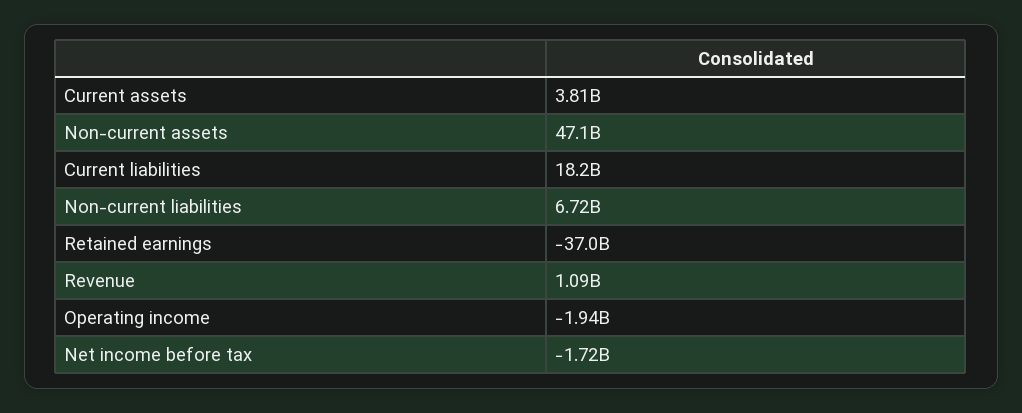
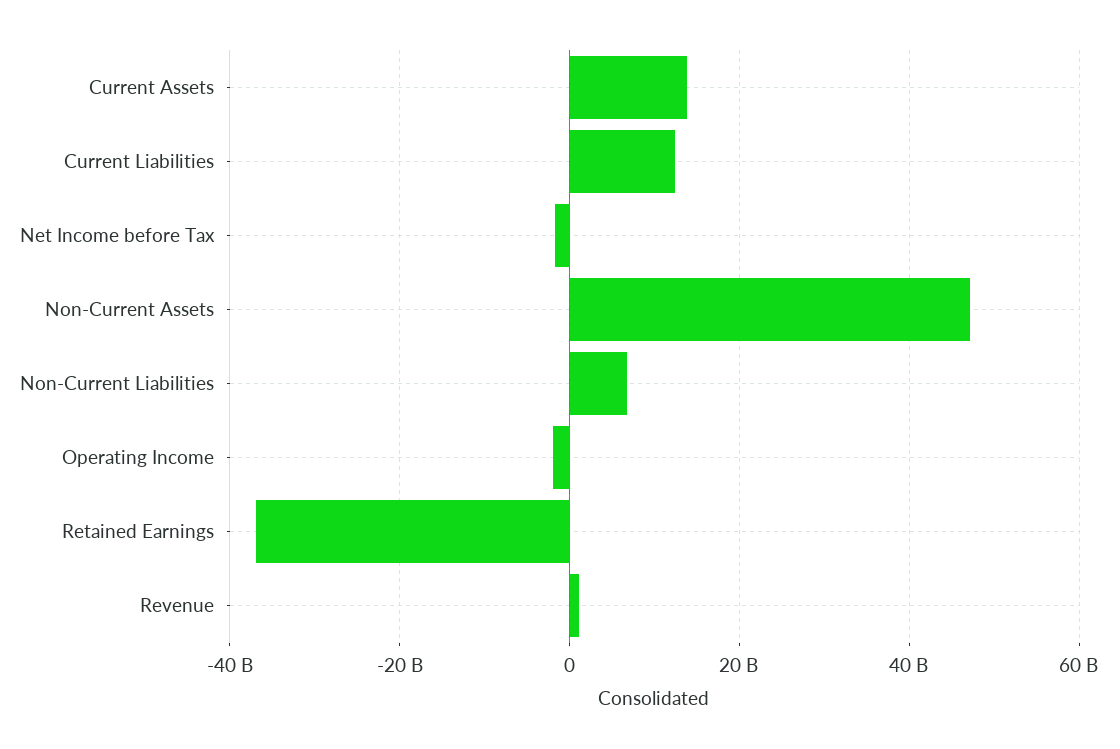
Current assets: 3810000000 -> 14000000000
Current liabilities: 18200000000 -> 12000000000

